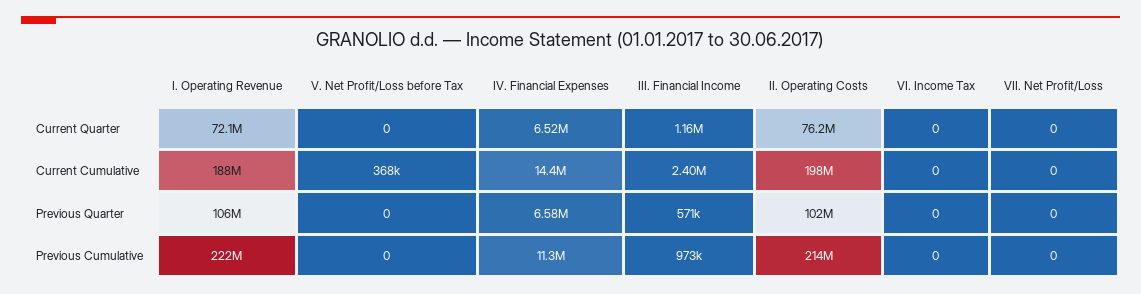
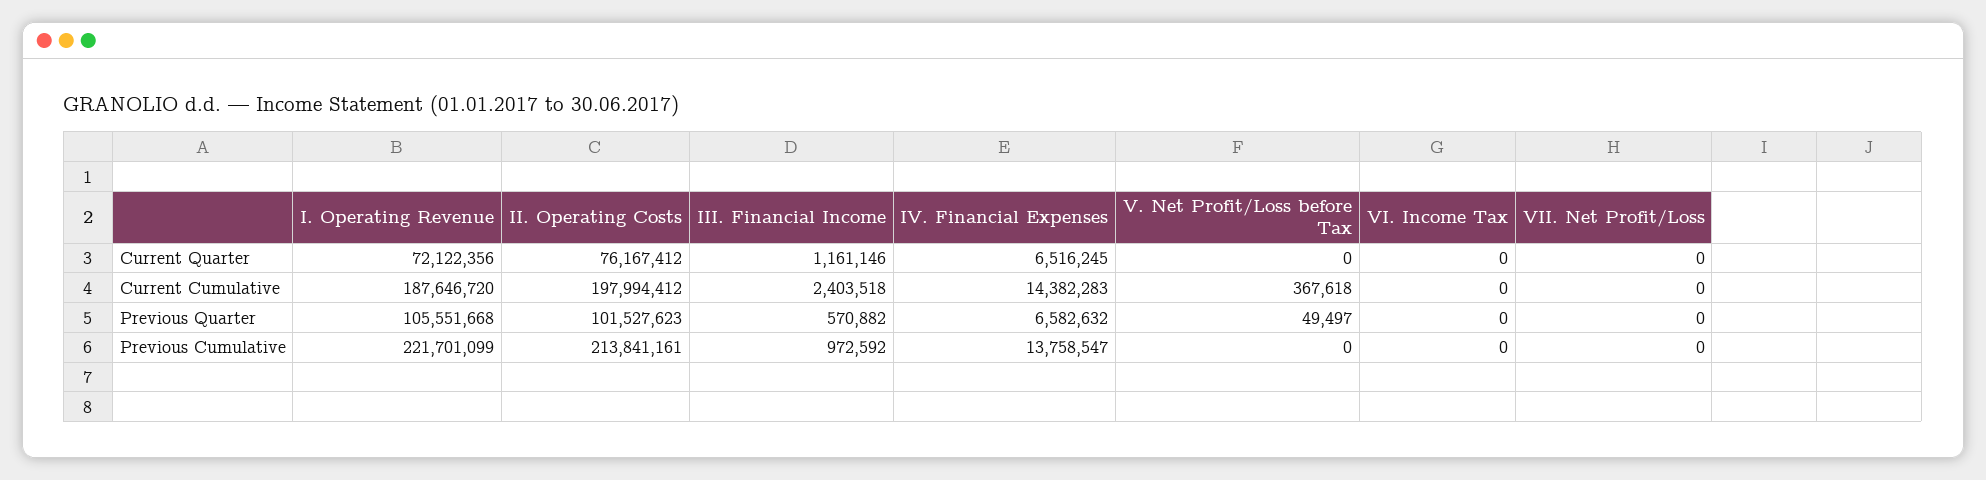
V. Net Profit/Loss before Tax, Previous Quarter: 0 -> 49497
IV. Financial Expenses, Previous Cumulative: 11300000 -> 13758547

